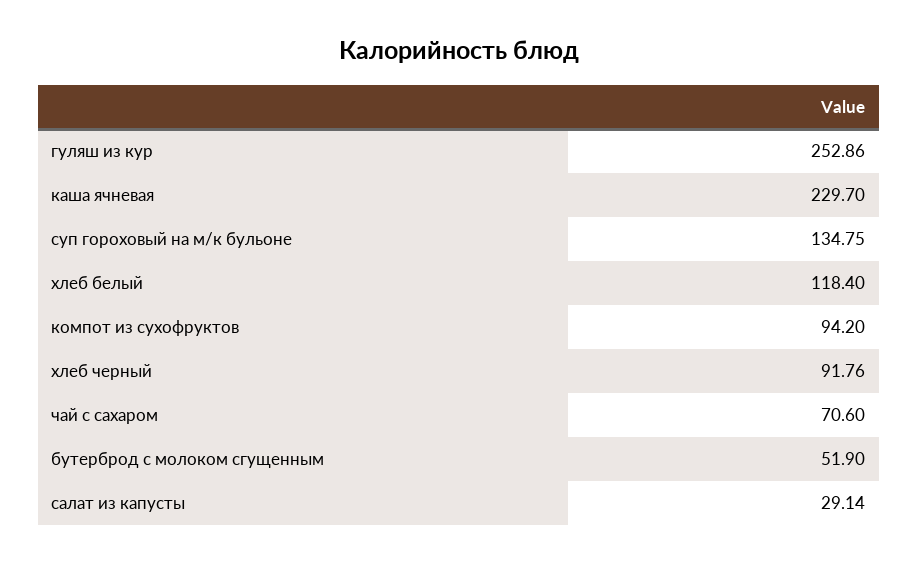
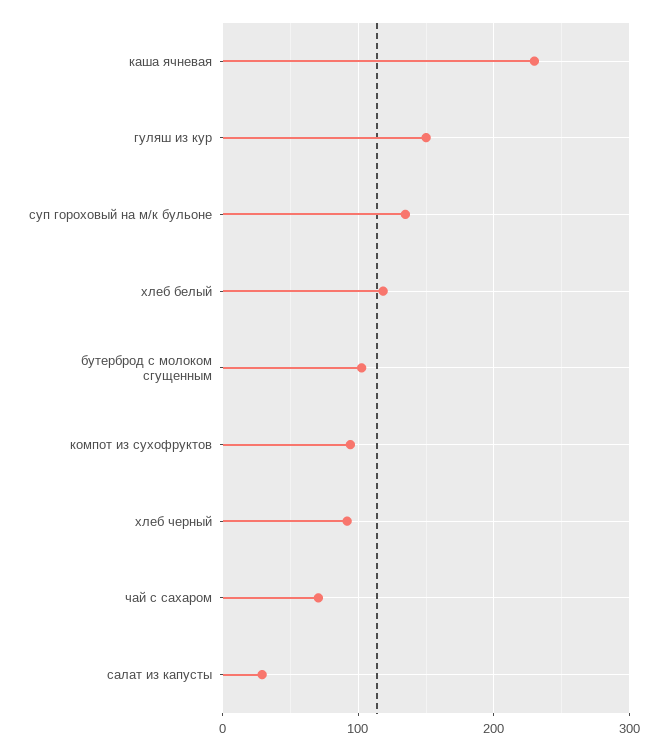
гуляш из кур: 252.86 -> 150
бутерброд с молоком сгущенным: 51.9 -> 100

